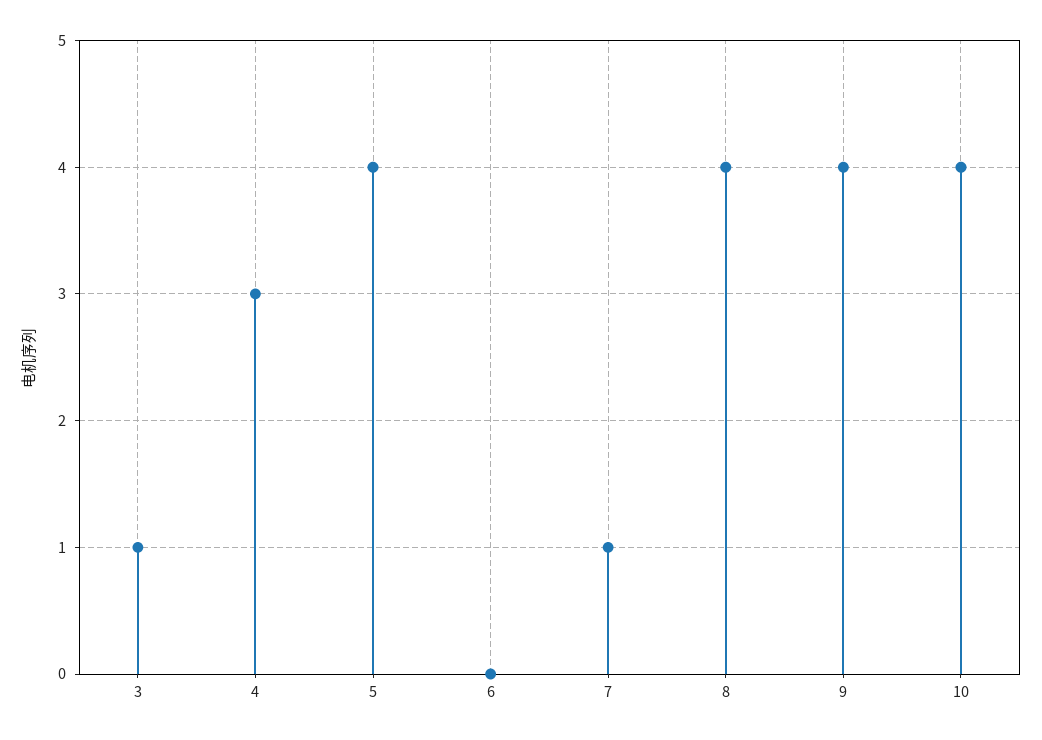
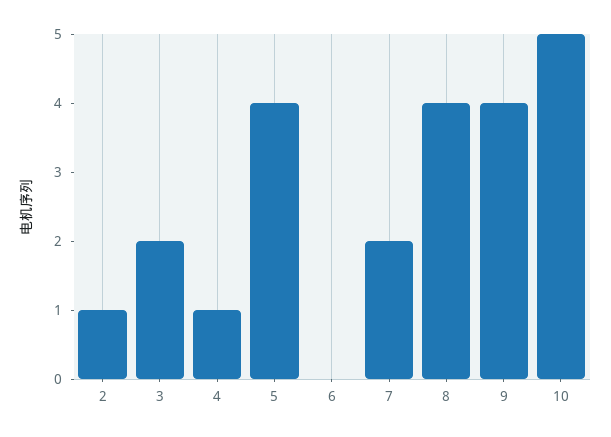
3: 1 -> 2
4: 3 -> 1
7: 1 -> 2
10: 4 -> 5
2: none -> 1

